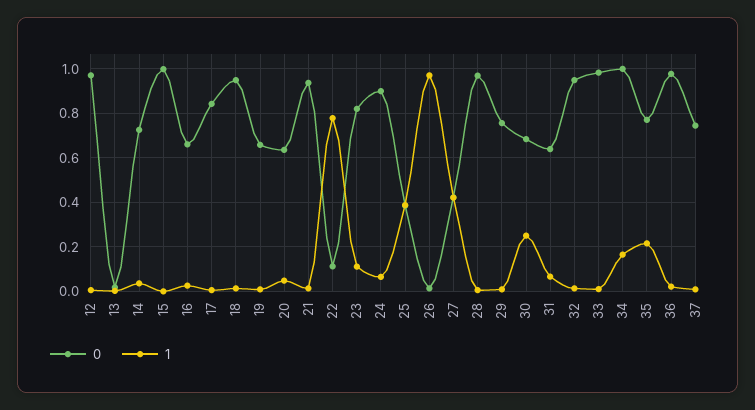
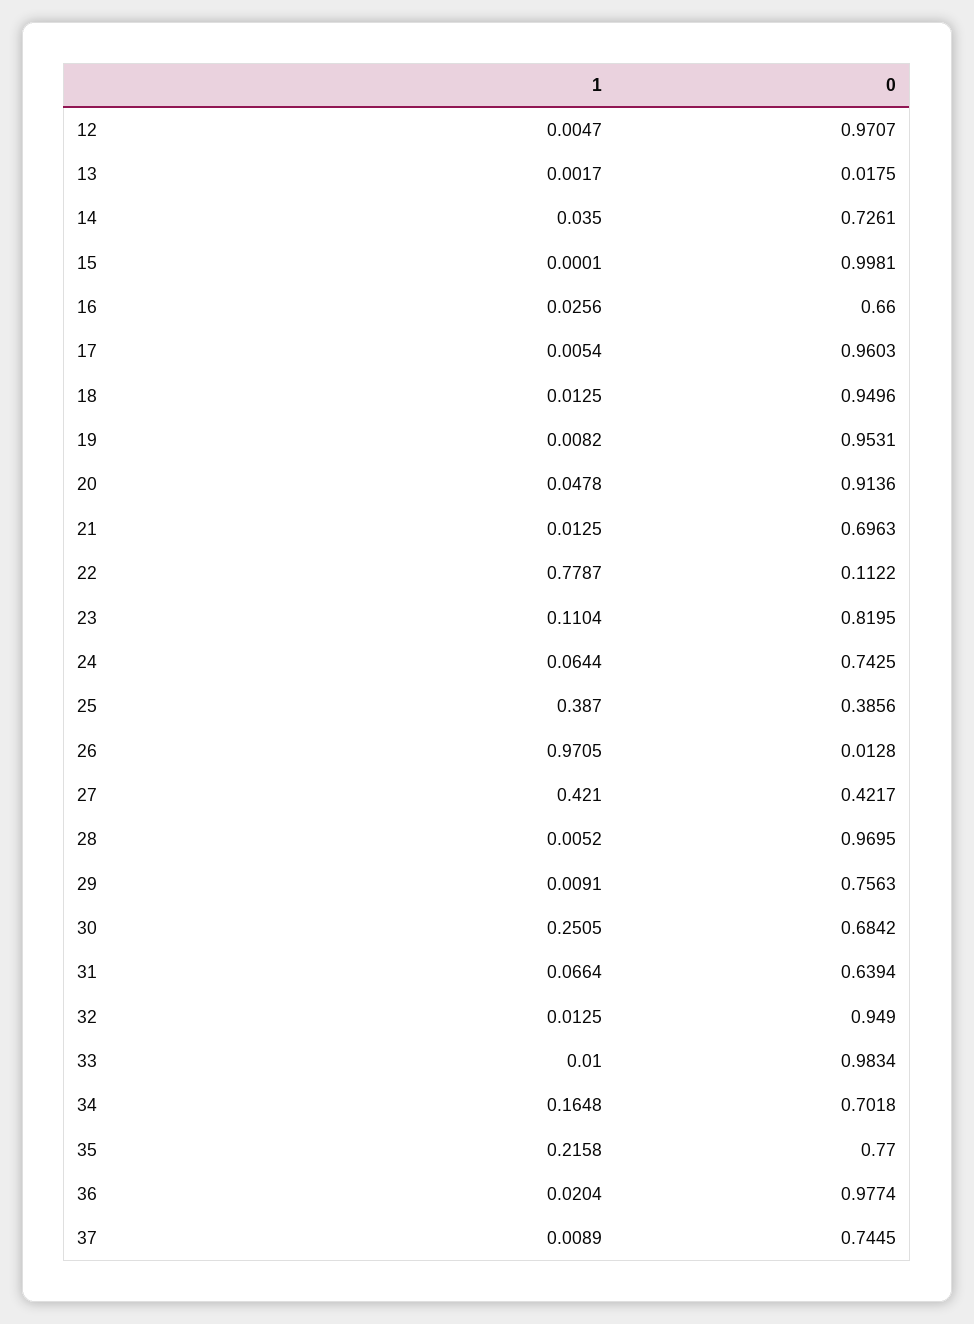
0, 17: 0.85 -> 0.9603
0, 19: 0.65 -> 0.9531
0, 20: 0.65 -> 0.9136
0, 21: 0.95 -> 0.6963
0, 24: 0.9 -> 0.7425
0, 34: 1 -> 0.7018

